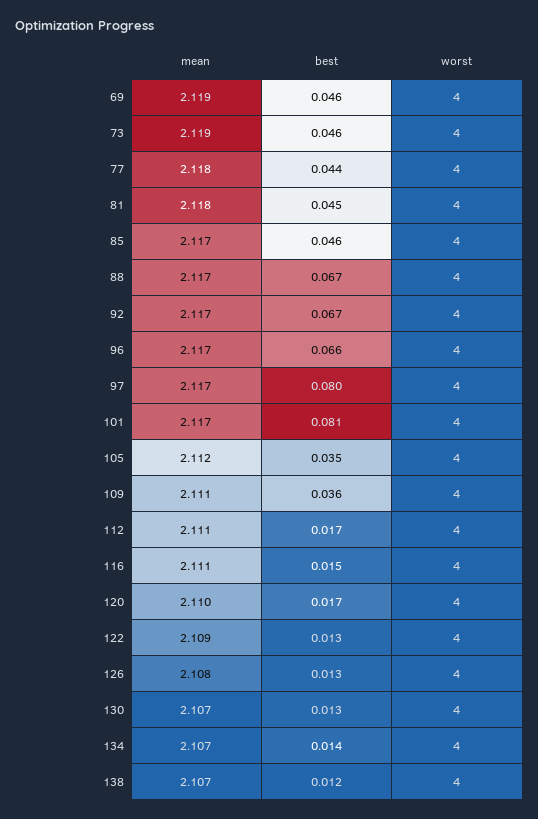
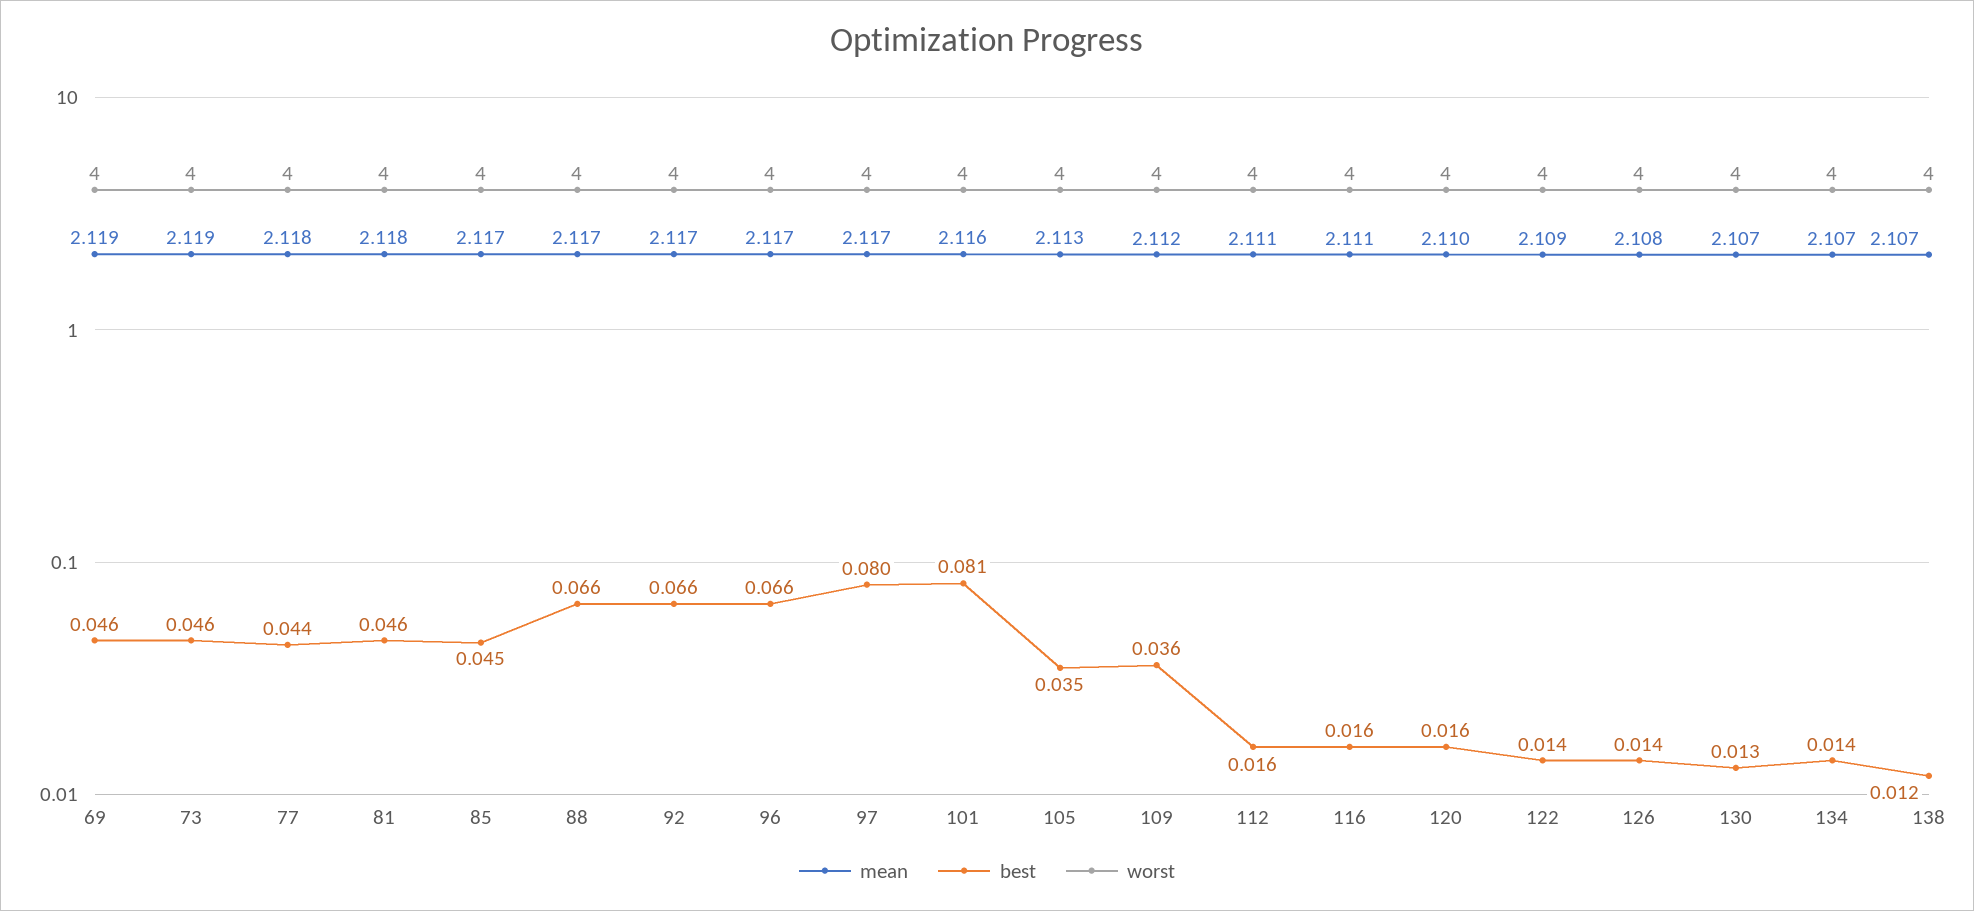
best, 81: 0.045 -> 0.046
best, 85: 0.046 -> 0.045
best, 88: 0.067 -> 0.066
best, 92: 0.067 -> 0.066
mean, 101: 2.117 -> 2.116
mean, 105: 2.112 -> 2.113
mean, 109: 2.111 -> 2.112
best, 112: 0.017 -> 0.016
best, 116: 0.015 -> 0.016
best, 120: 0.017 -> 0.016
best, 122: 0.013 -> 0.014
best, 126: 0.013 -> 0.014

